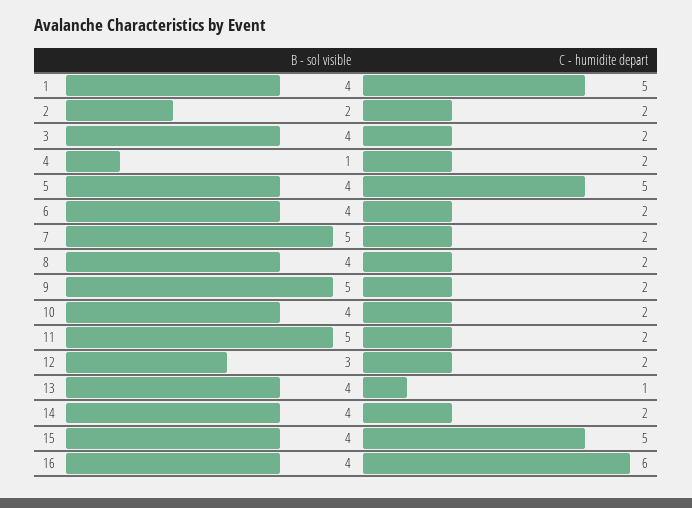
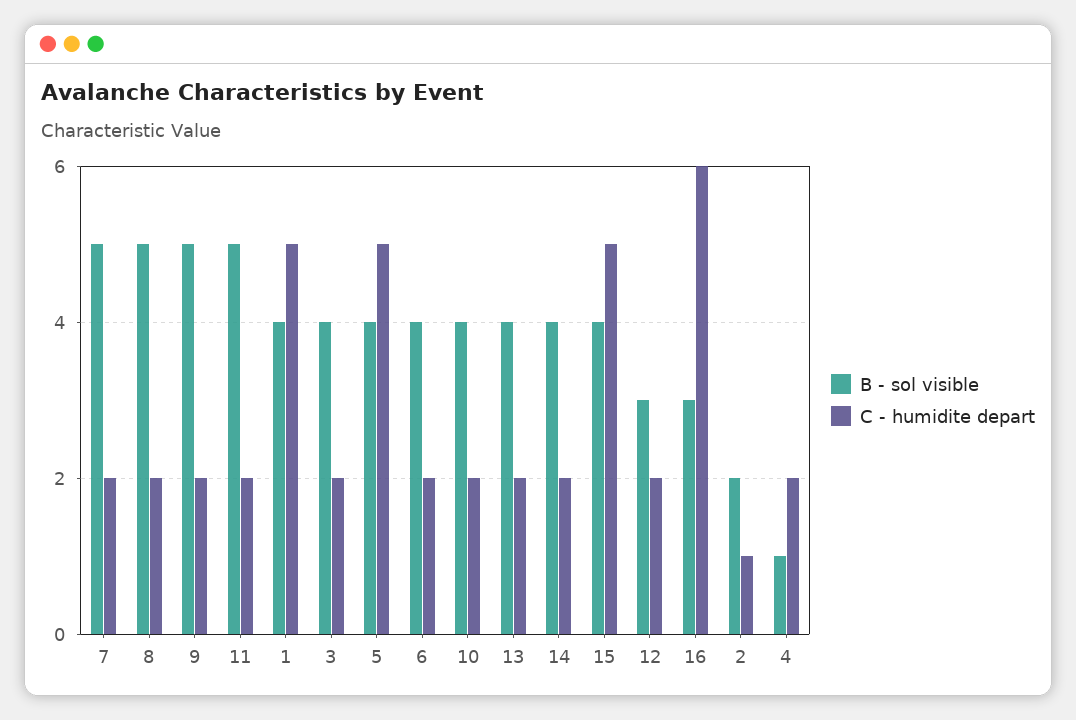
C - humidite depart, 2: 2 -> 1
B - sol visible, 8: 4 -> 5
C - humidite depart, 13: 1 -> 2
B - sol visible, 16: 4 -> 3

